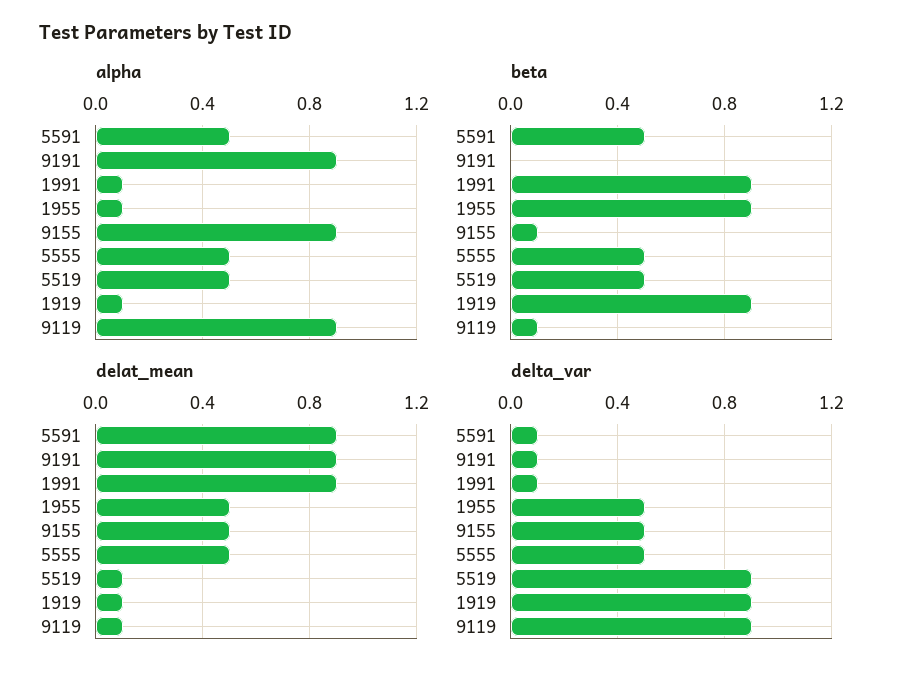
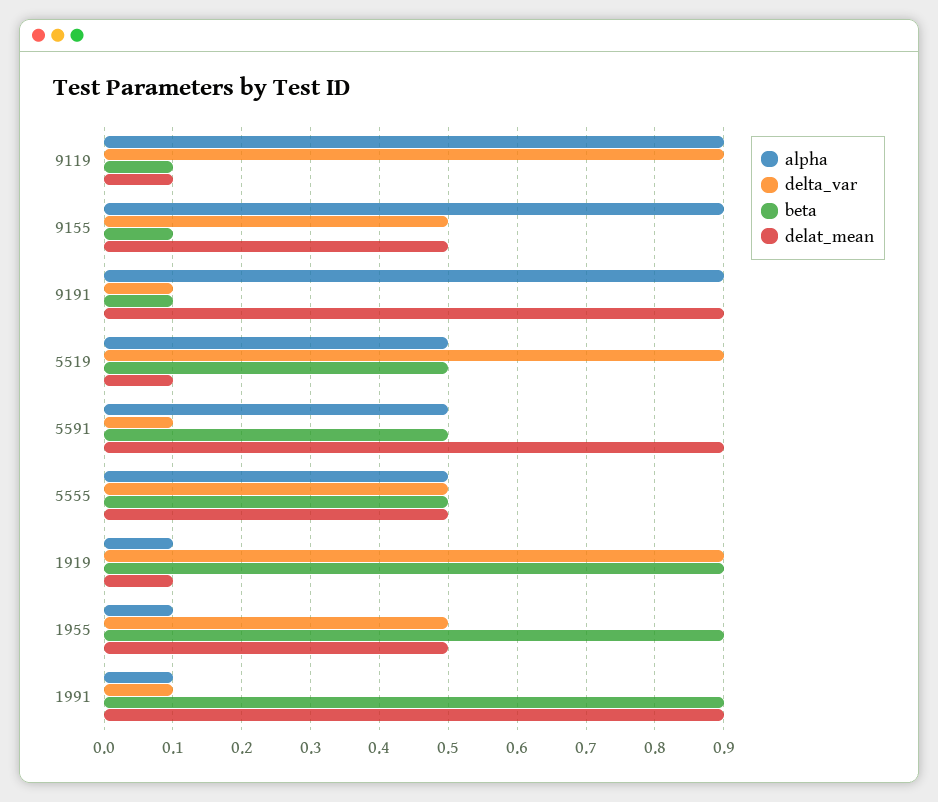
beta, 9191: 0 -> 0.1

